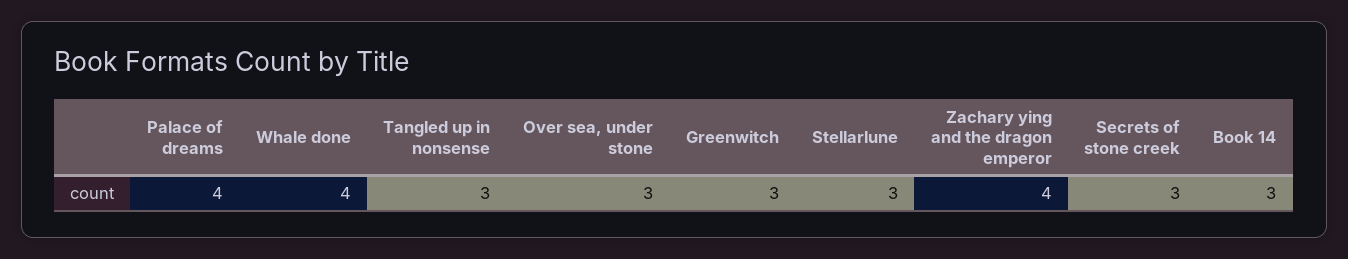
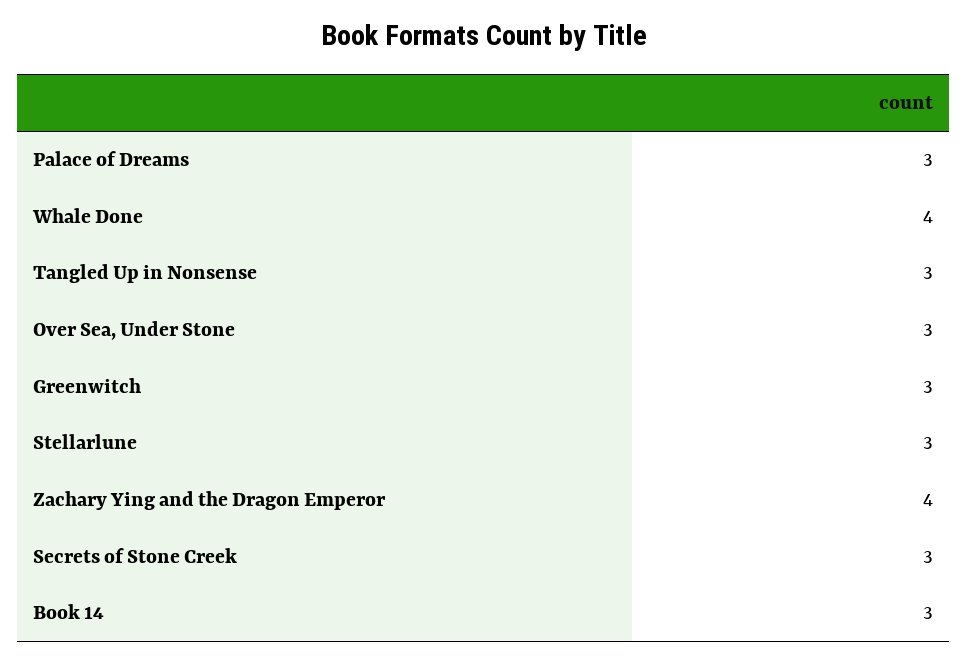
Palace of dreams: 4 -> 3

